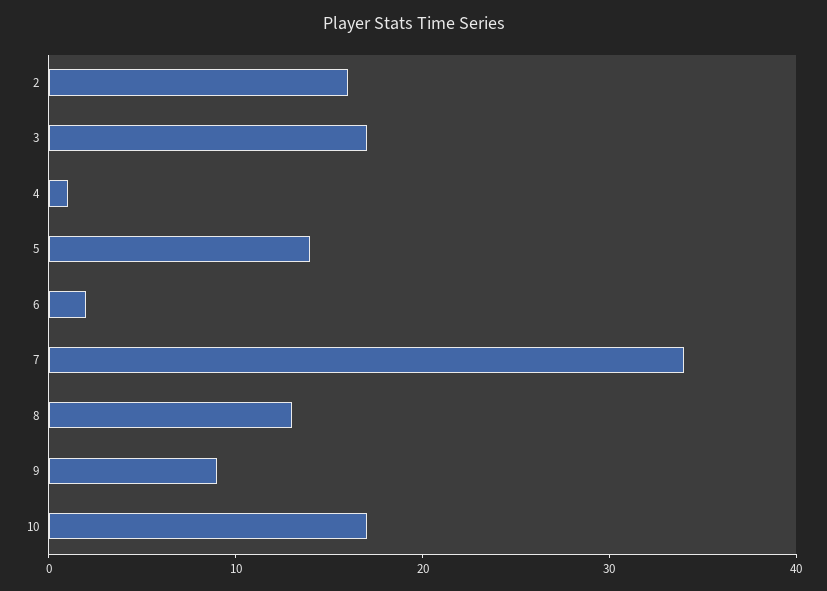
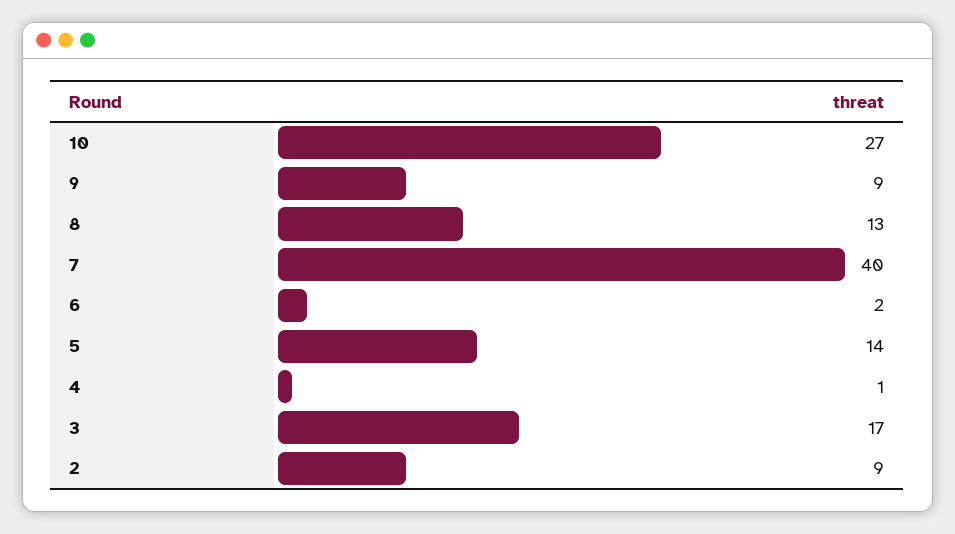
2: 16 -> 9
7: 34 -> 40
10: 17 -> 27

